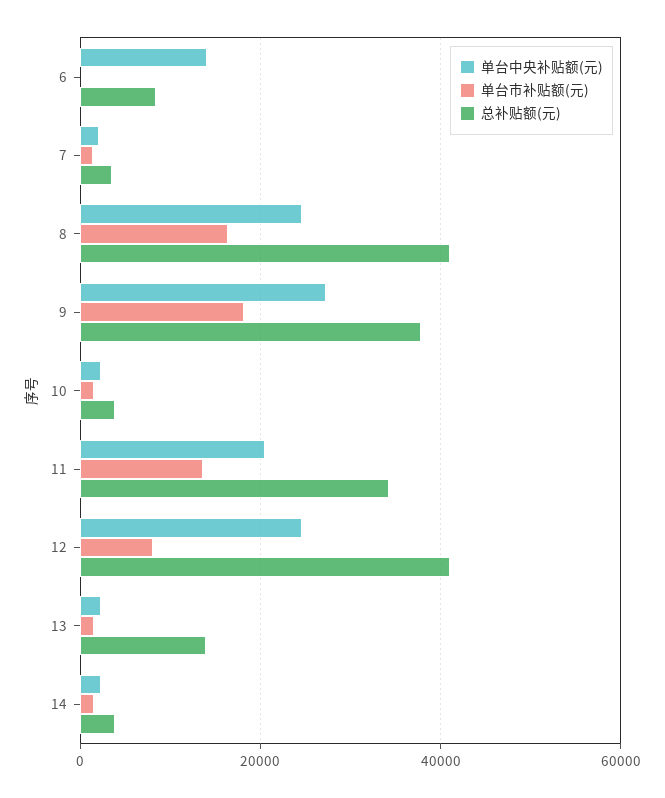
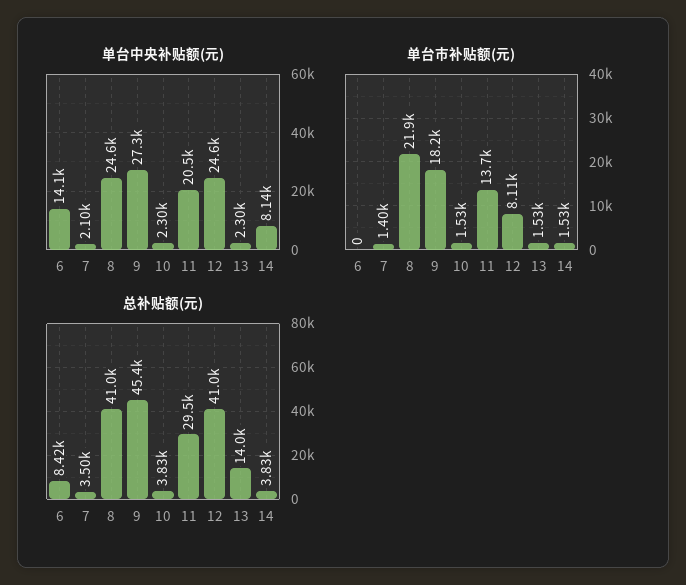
单台市补贴额(元), 8: 16000 -> 21900
总补贴额(元), 9: 38000 -> 45400
总补贴额(元), 11: 34000 -> 29500
单台中央补贴额(元), 14: 2000 -> 8140

